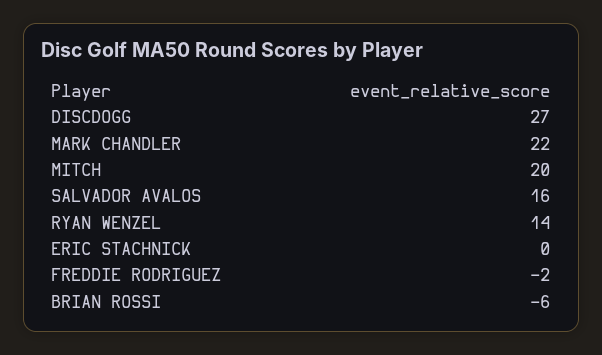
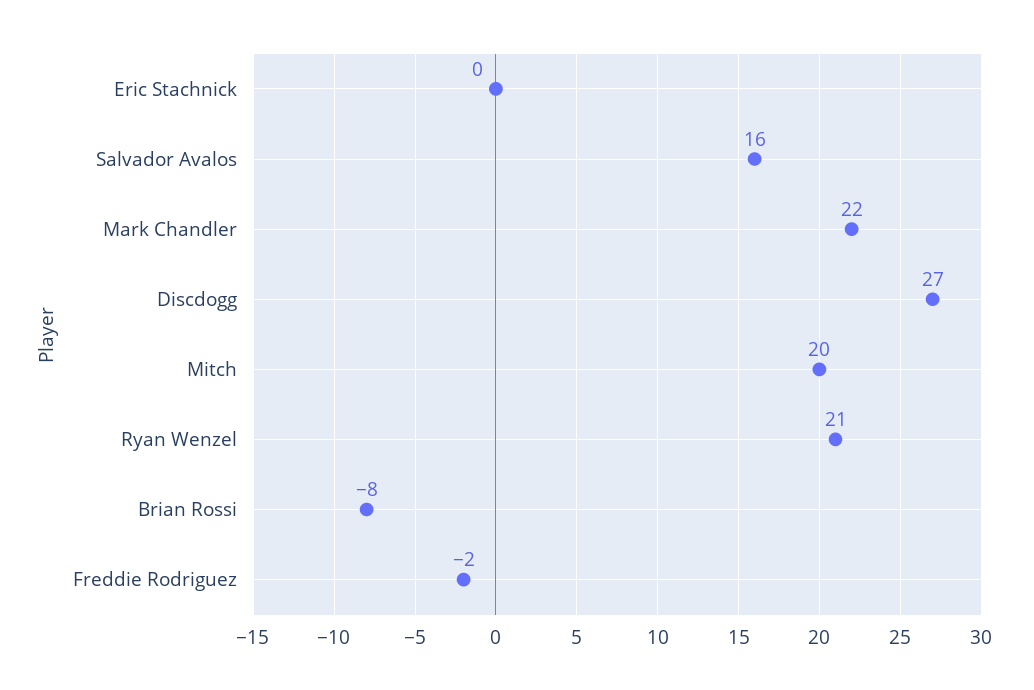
RYAN WENZEL: 14 -> 21
BRIAN ROSSI: -6 -> -8

